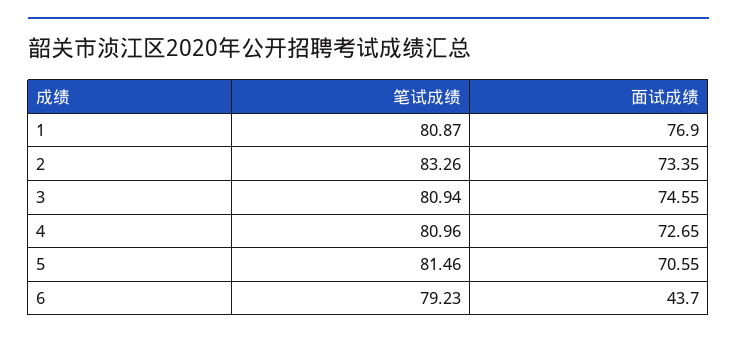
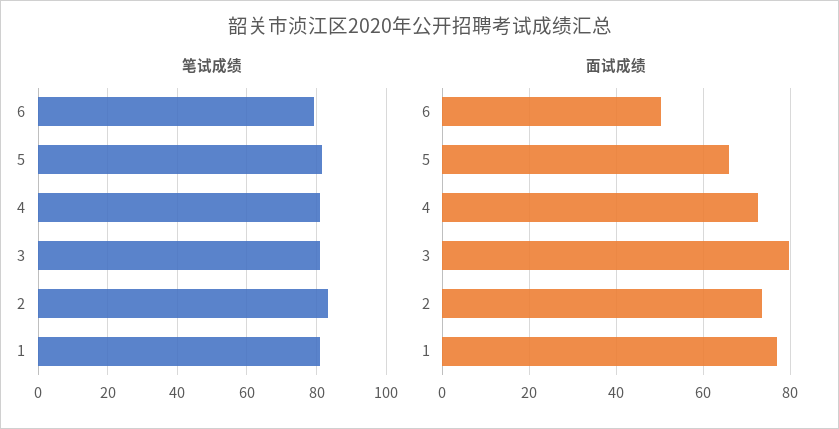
面试成绩, 3: 74.55 -> 80
面试成绩, 5: 70.55 -> 66
面试成绩, 6: 43.7 -> 50

